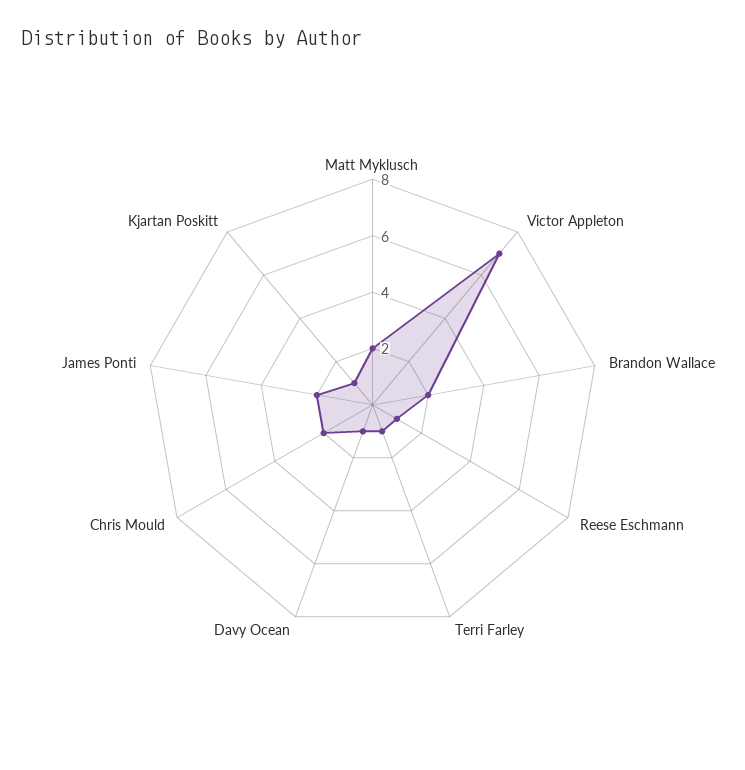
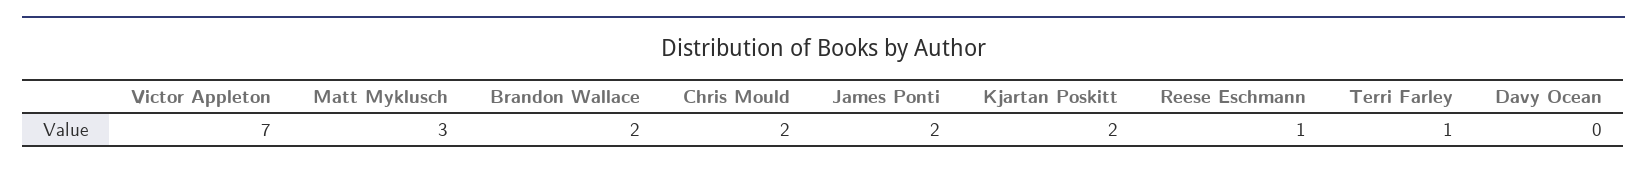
Matt Myklusch: 2 -> 3
Davy Ocean: 1 -> 0
Kjartan Poskitt: 1 -> 2

